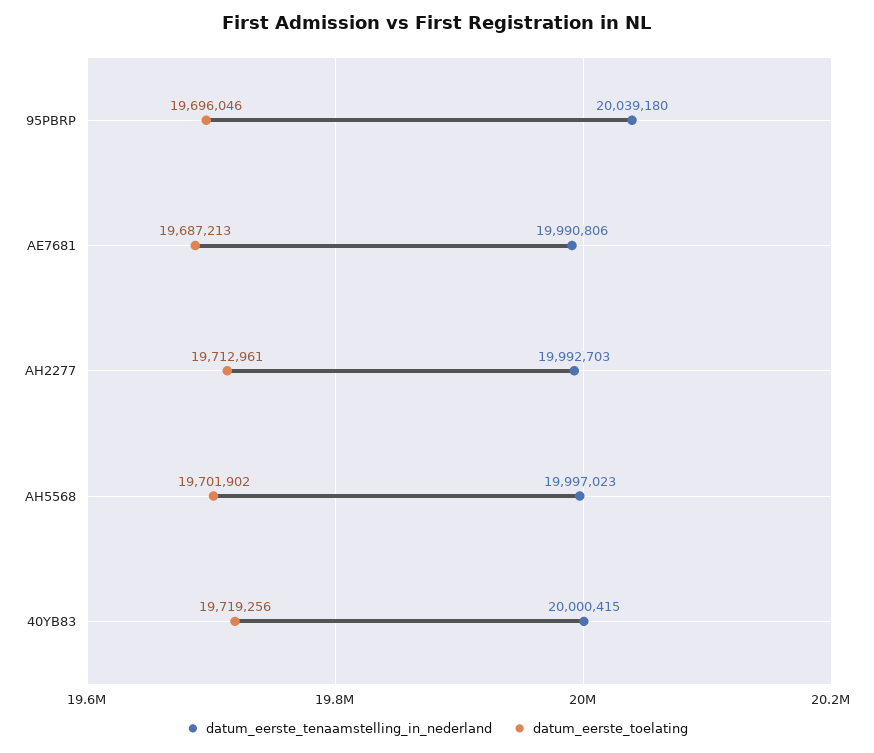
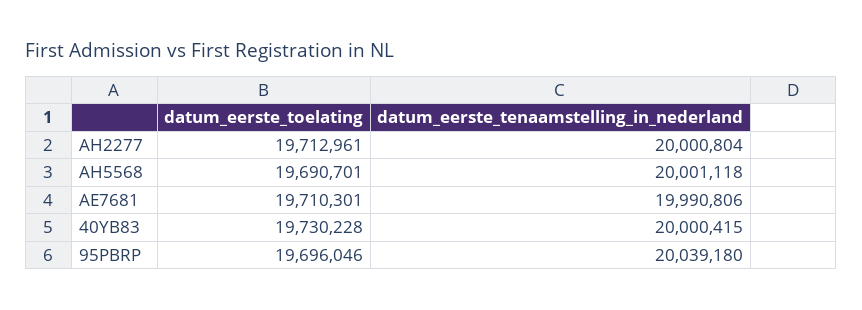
datum_eerste_toelating, AE7681: 19687213 -> 19710301
datum_eerste_tenaamstelling_in_nederland, AH2277: 19992703 -> 20000804
datum_eerste_tenaamstelling_in_nederland, AH5568: 19997023 -> 20001118
datum_eerste_toelating, AH5568: 19701902 -> 19690701
datum_eerste_toelating, 40YB83: 19719256 -> 19730228

